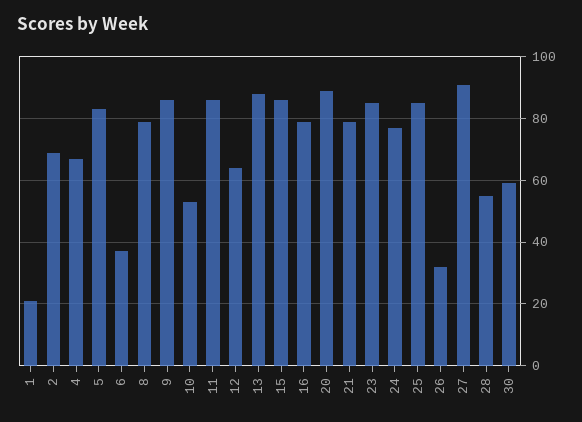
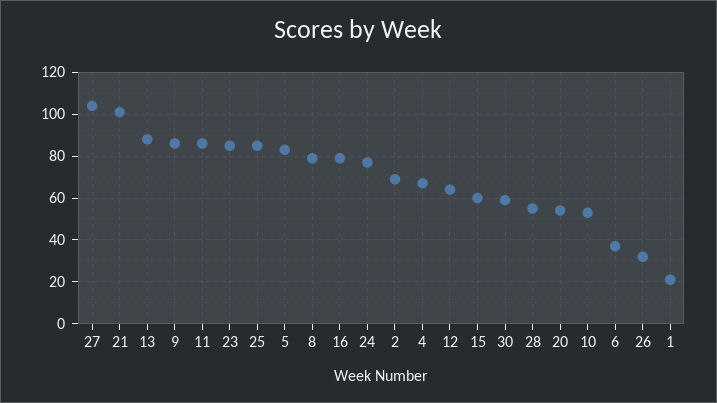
15: 85 -> 60
20: 90 -> 55
21: 80 -> 100
27: 90 -> 105

